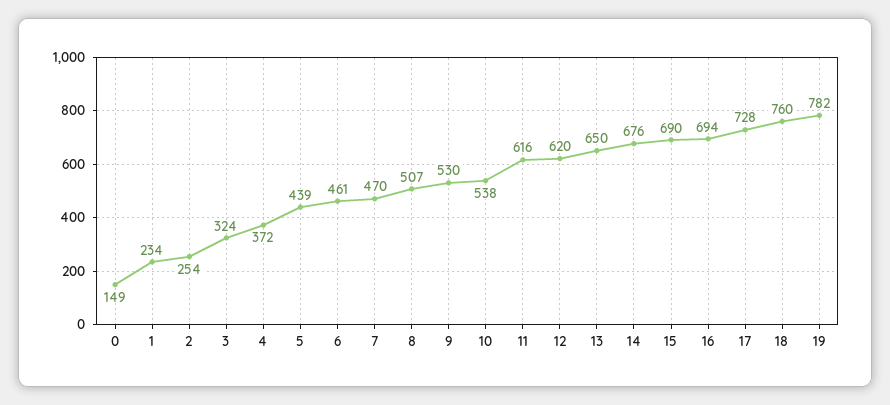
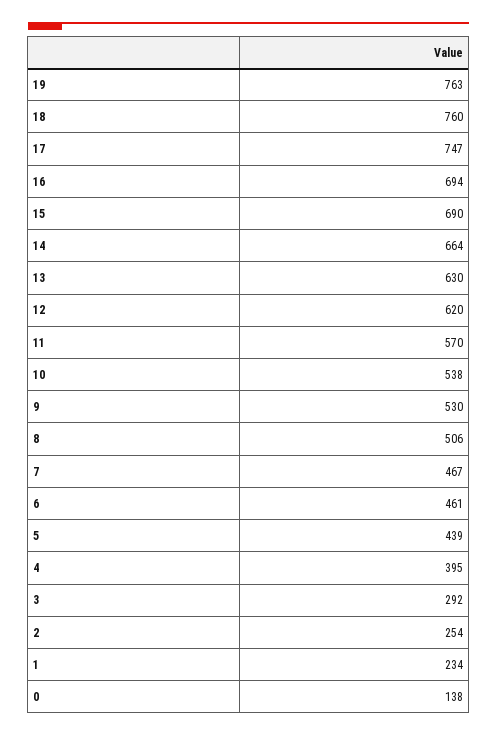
0: 149 -> 138
3: 324 -> 292
4: 372 -> 395
7: 470 -> 467
8: 507 -> 506
11: 616 -> 570
13: 650 -> 630
14: 676 -> 664
17: 728 -> 747
19: 782 -> 763

